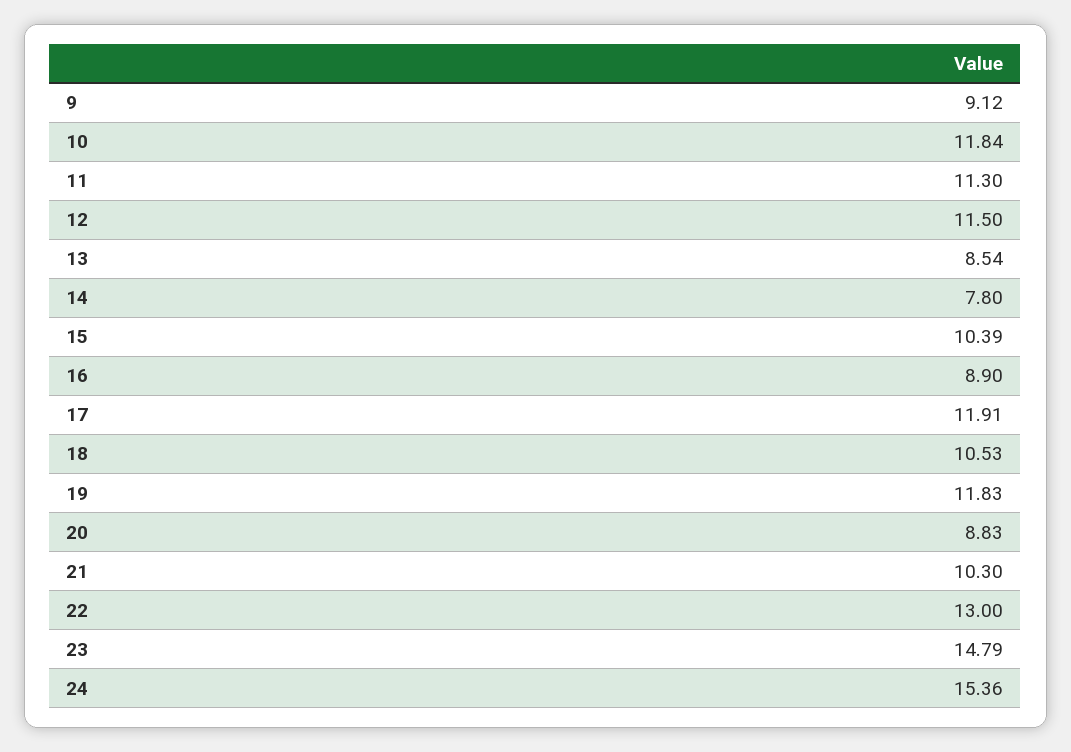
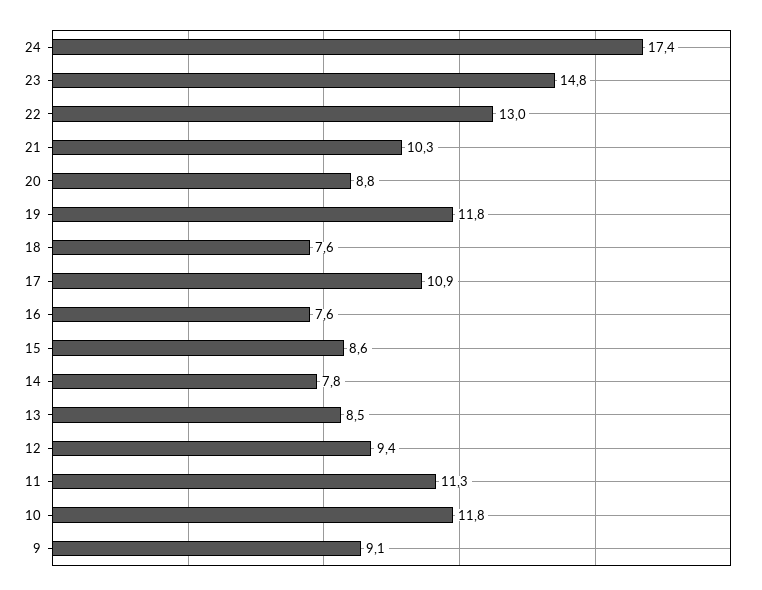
12: 11.5 -> 9.4
15: 10.39 -> 8.6
16: 8.9 -> 7.6
17: 11.91 -> 10.9
18: 10.53 -> 7.6
24: 15.36 -> 17.4

